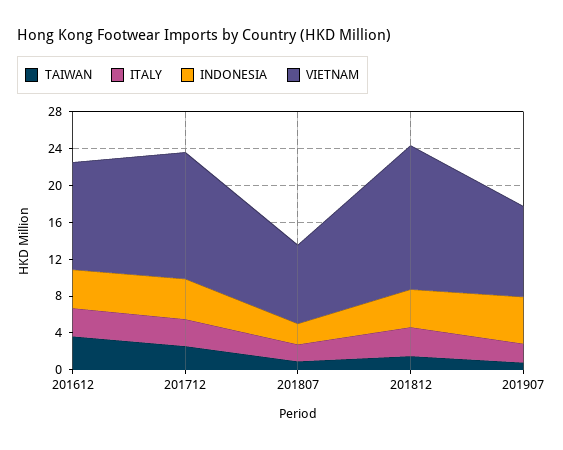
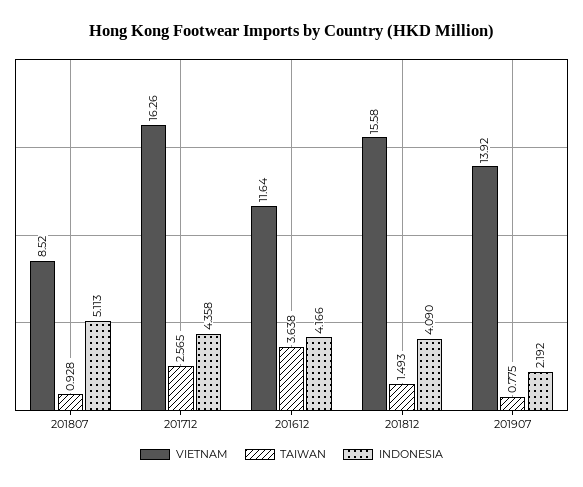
ITALY, 201612: 3 -> none
ITALY, 201712: 3 -> none
VIETNAM, 201712: 14 -> 16.26
ITALY, 201807: 2 -> none
INDONESIA, 201807: 2 -> 5.113
ITALY, 201812: 3 -> none
ITALY, 201907: 2 -> none
INDONESIA, 201907: 5 -> 2.192
VIETNAM, 201907: 10 -> 13.92

